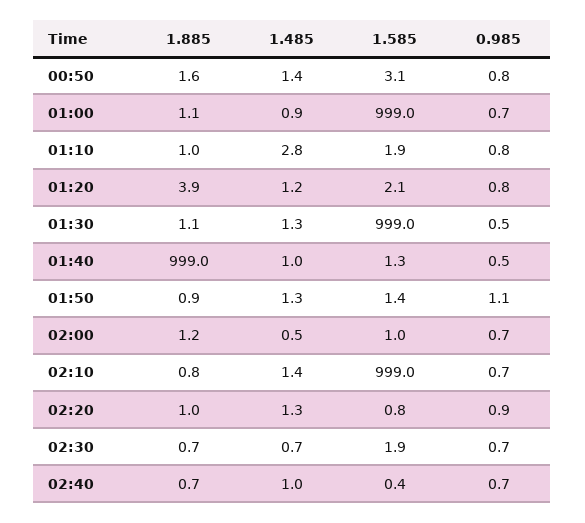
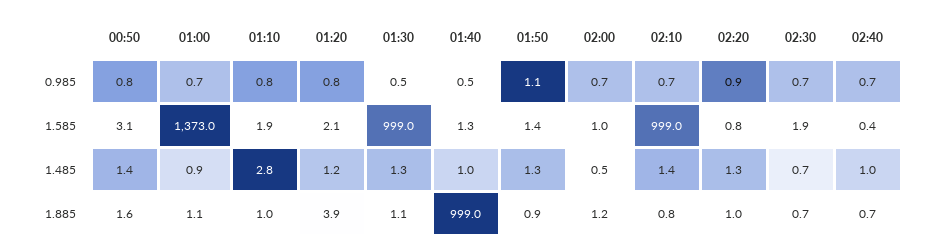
1.585, 01:00: 999 -> 1373

